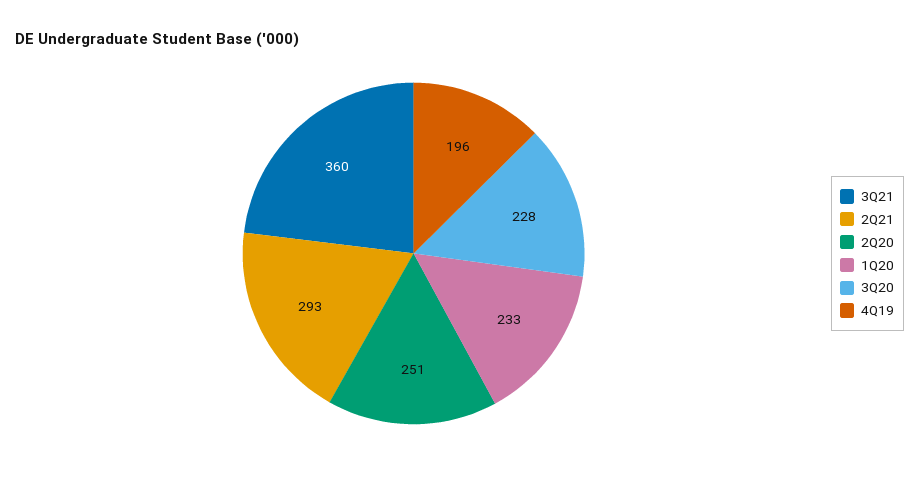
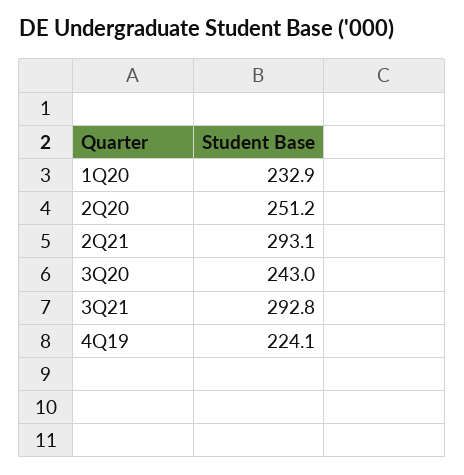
3Q21: 360 -> 292.8
3Q20: 228 -> 243
4Q19: 196 -> 224.1

